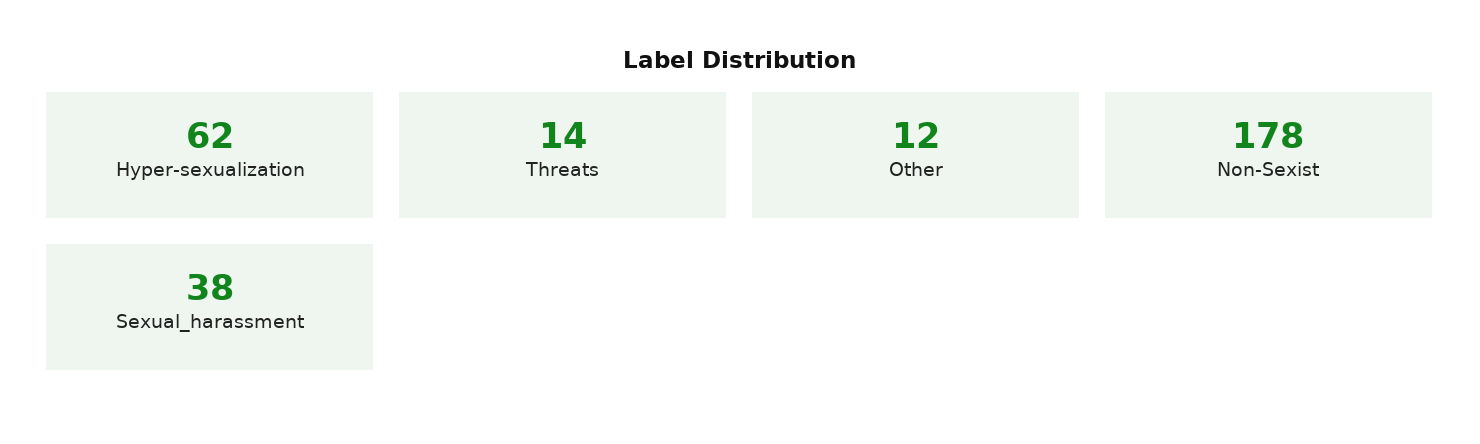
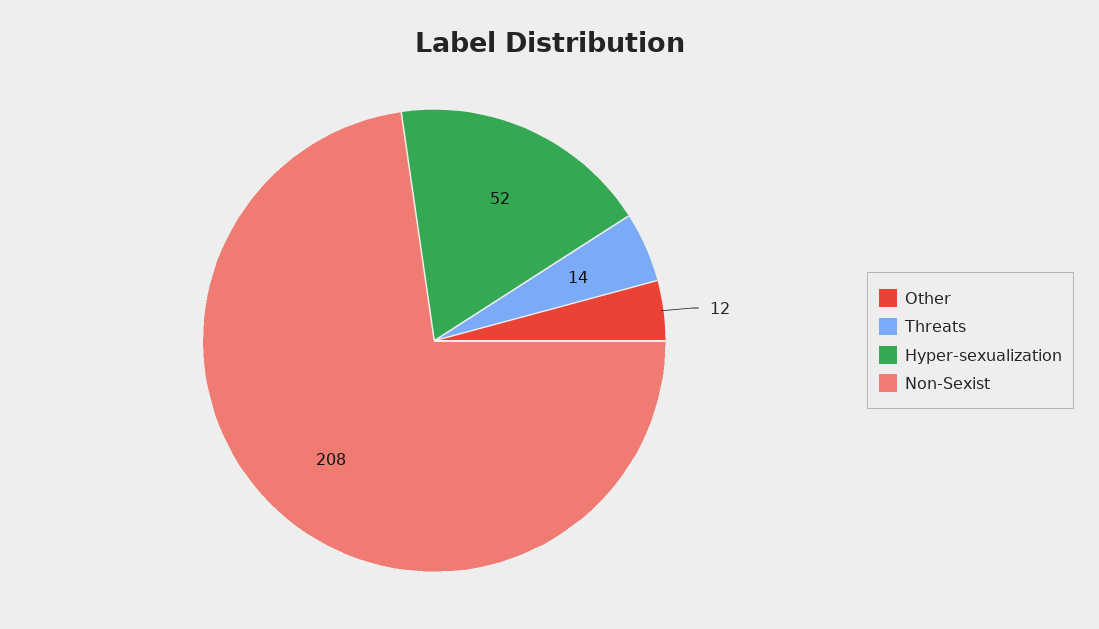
Hyper-sexualization: 62 -> 52
Non-Sexist: 178 -> 208
Sexual_harassment: 38 -> none

